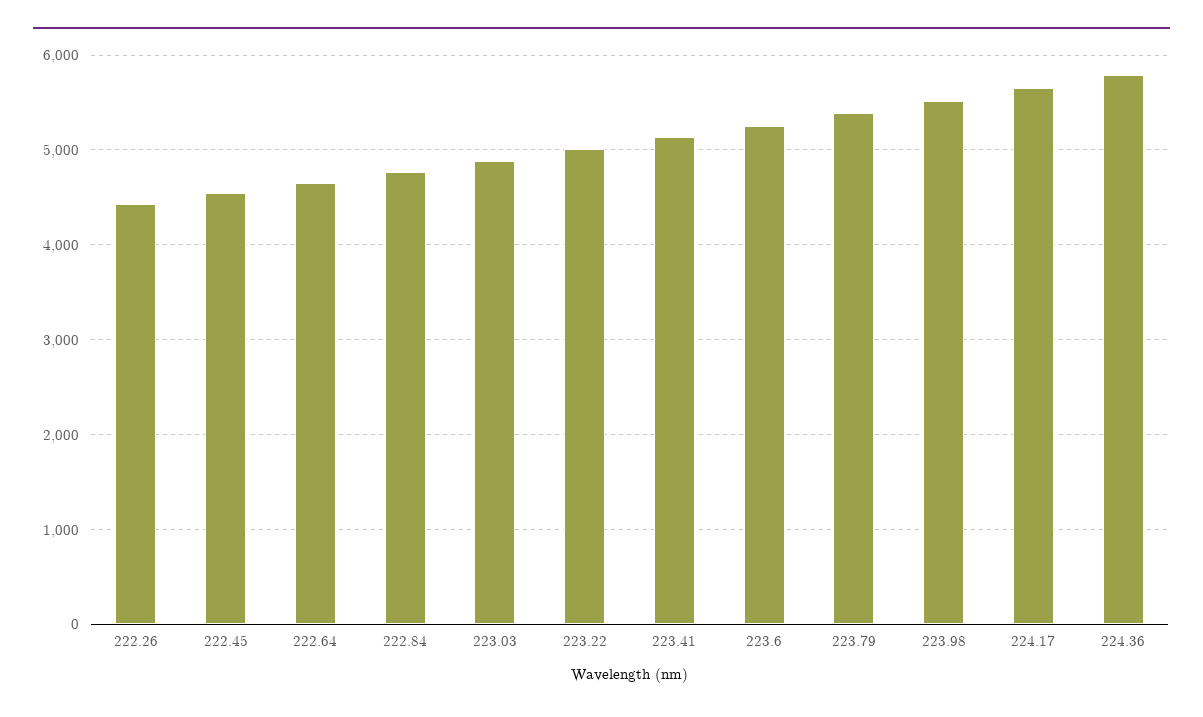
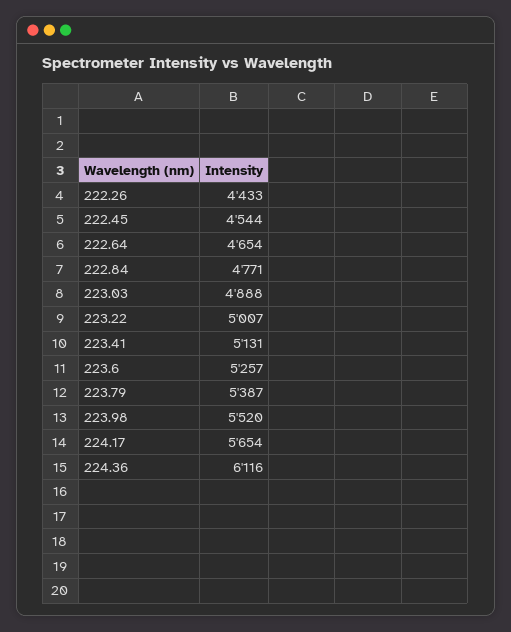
224.36: 5800 -> 6116

